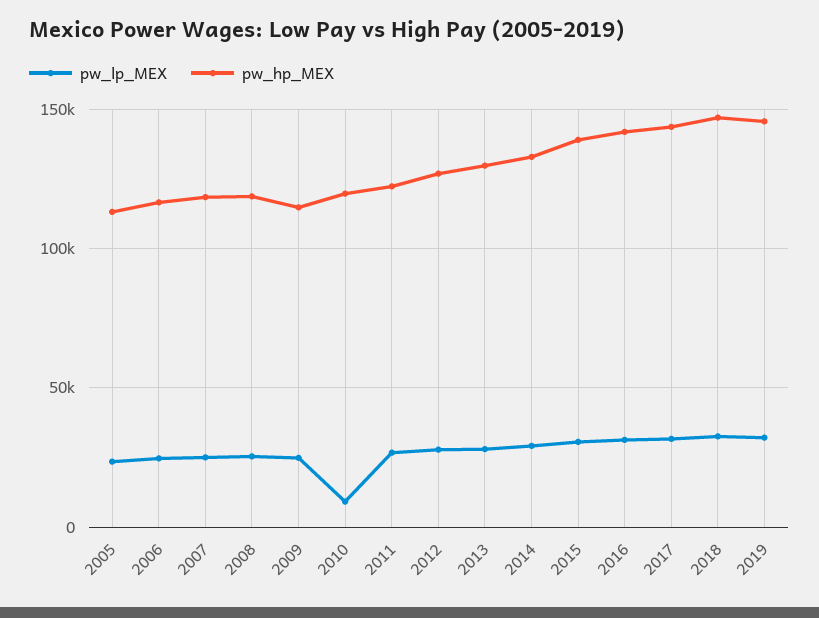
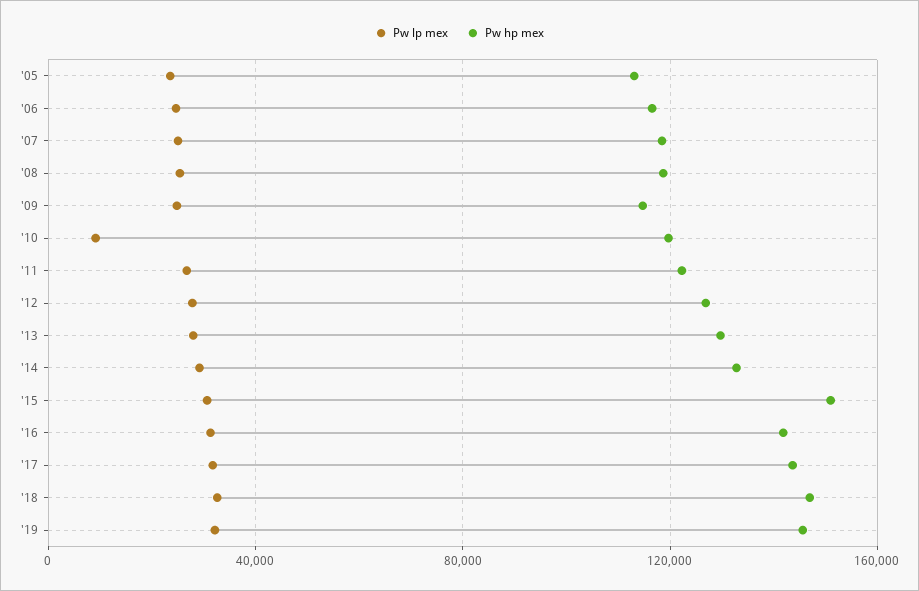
pw_hp_MEX, 2015: 140000 -> 150000

